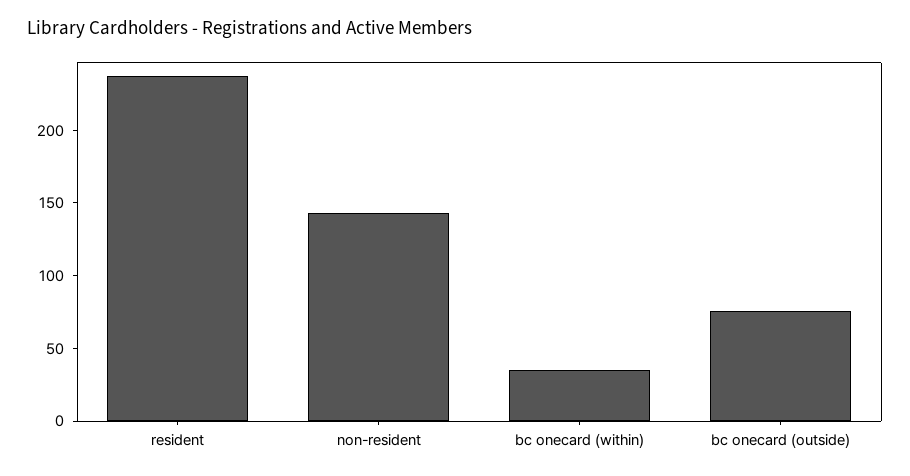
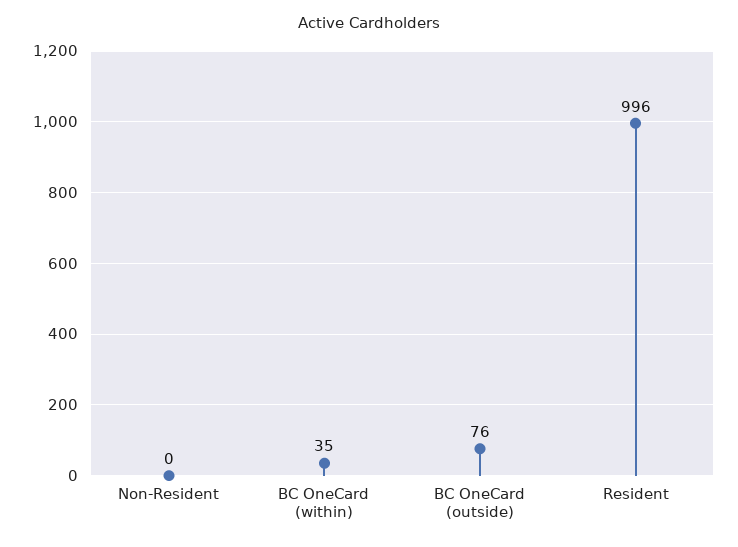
resident: 240 -> 996
non-resident: 140 -> 0

